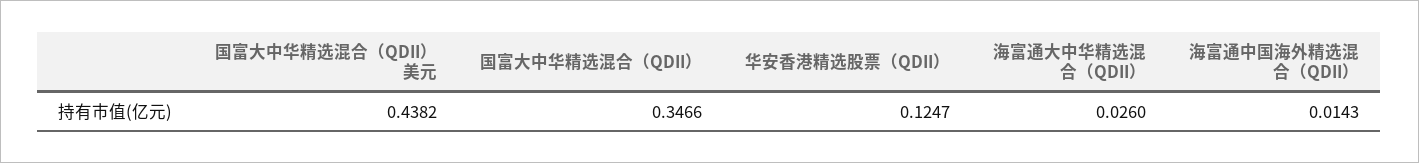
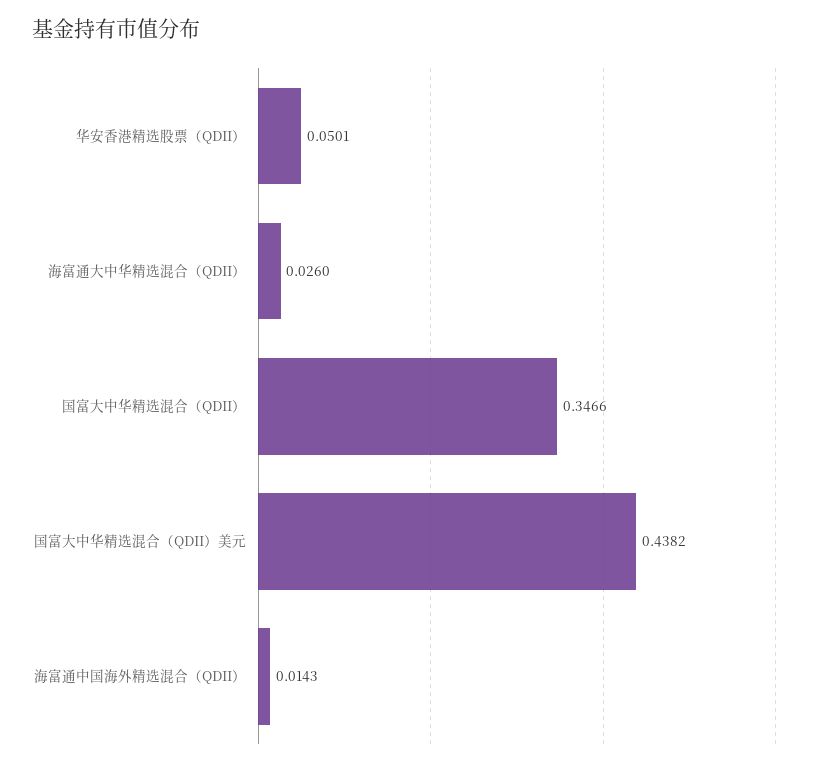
华安香港精选股票（QDII）: 0.1247 -> 0.0501

